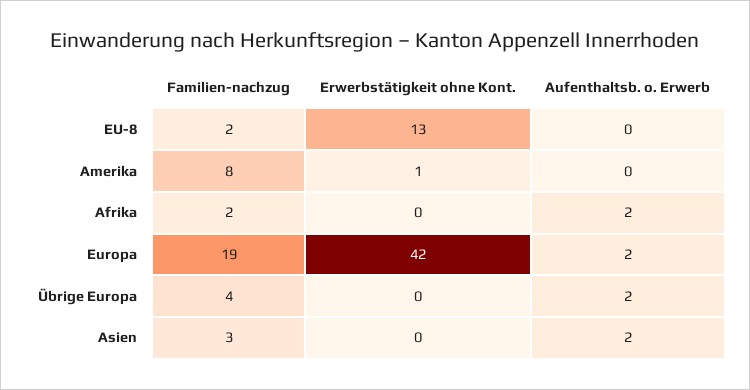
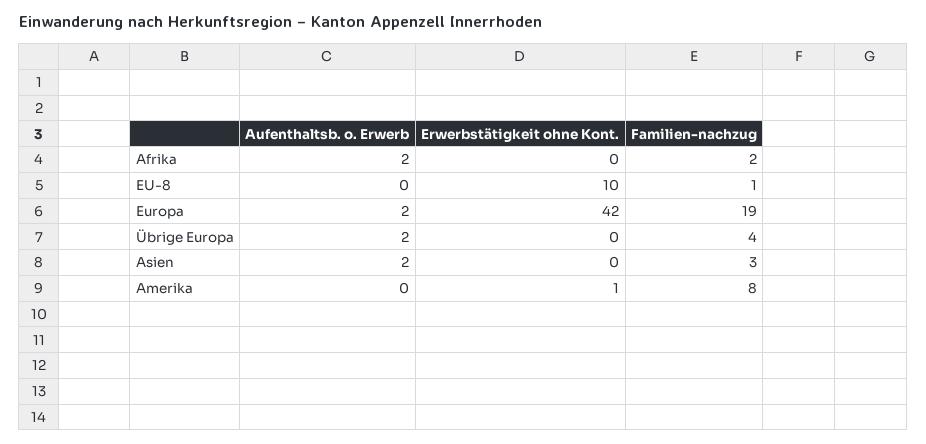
Familien-nachzug, EU-8: 2 -> 1
Erwerbstätigkeit ohne Kont., EU-8: 13 -> 10

